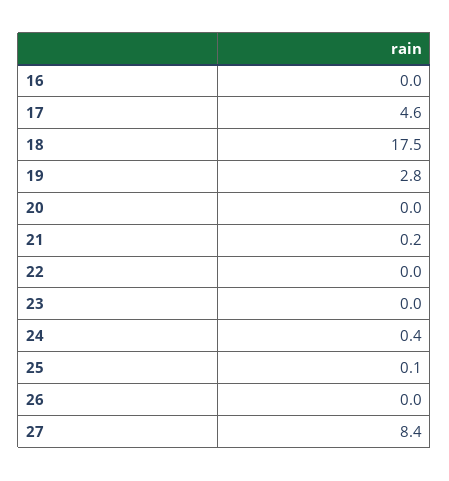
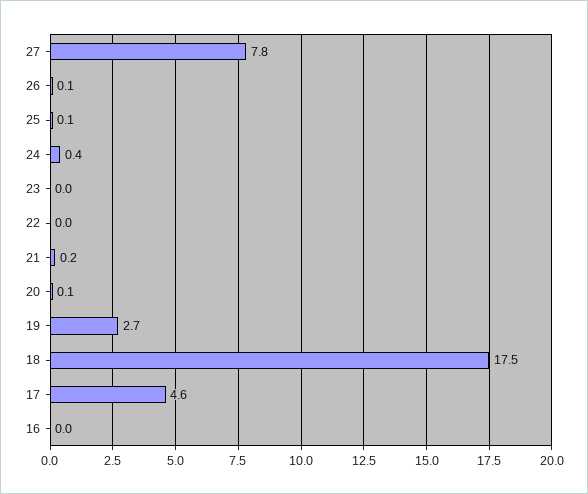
19: 2.8 -> 2.7
20: 0 -> 0.1
26: 0 -> 0.1
27: 8.4 -> 7.8

